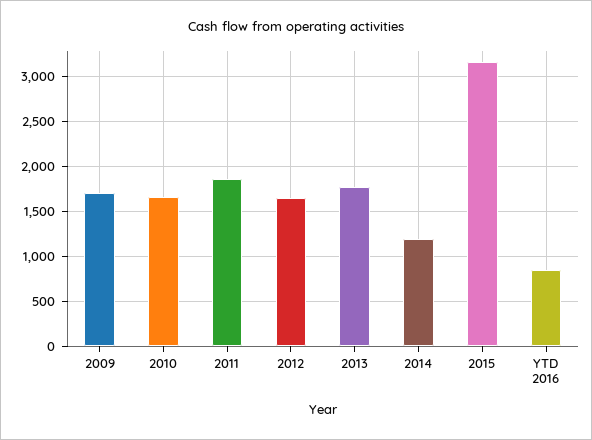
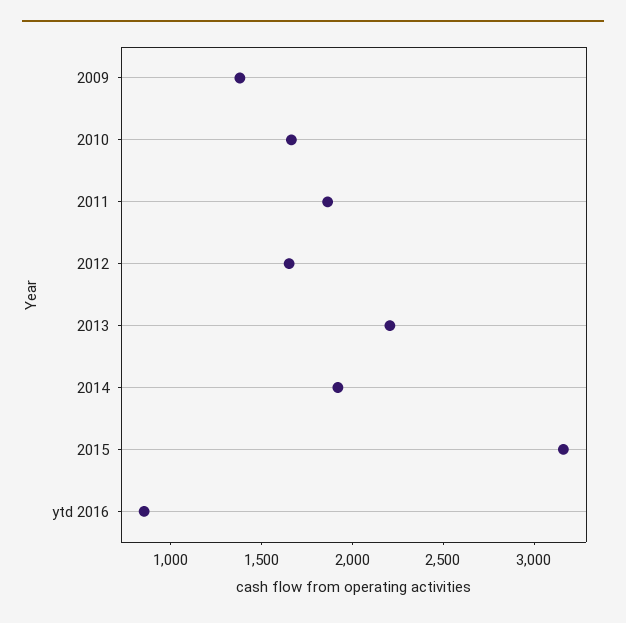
2009: 1700 -> 1400
2013: 1800 -> 2200
2014: 1200 -> 1900

